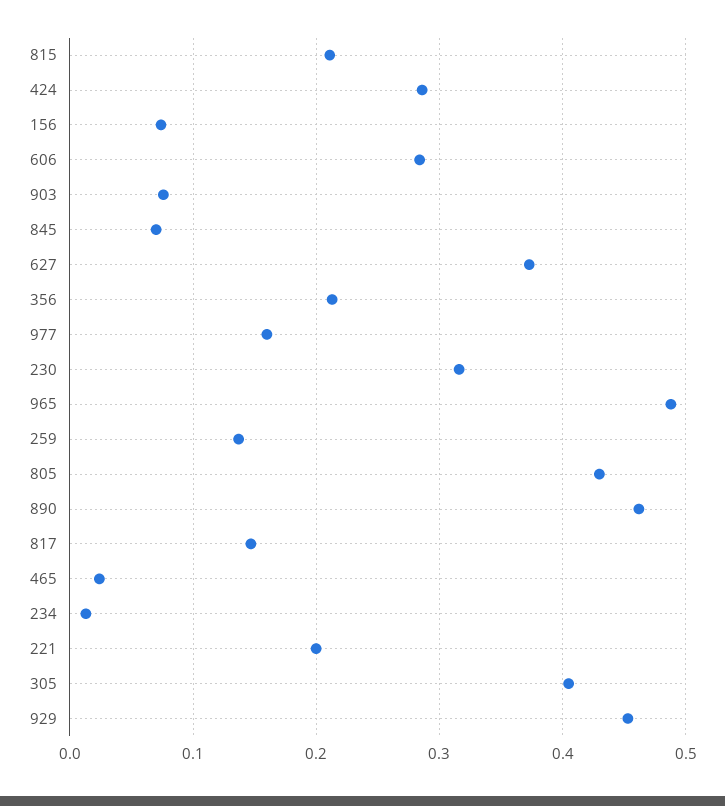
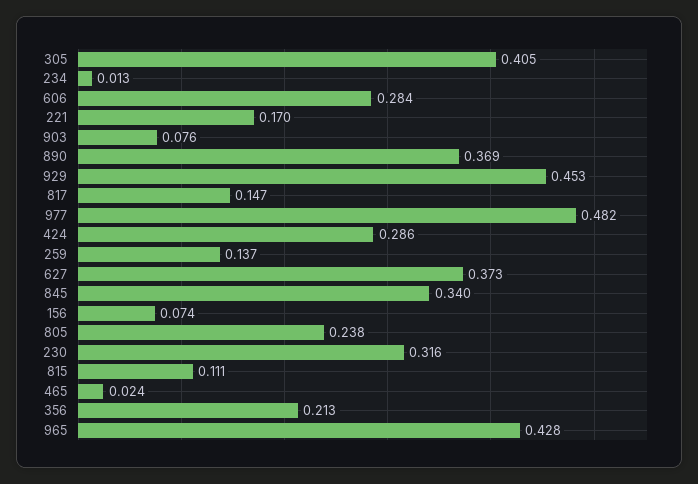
815: 0.21 -> 0.111
845: 0.07 -> 0.34
977: 0.16 -> 0.482
965: 0.49 -> 0.428
805: 0.43 -> 0.238
890: 0.46 -> 0.369
221: 0.2 -> 0.17

